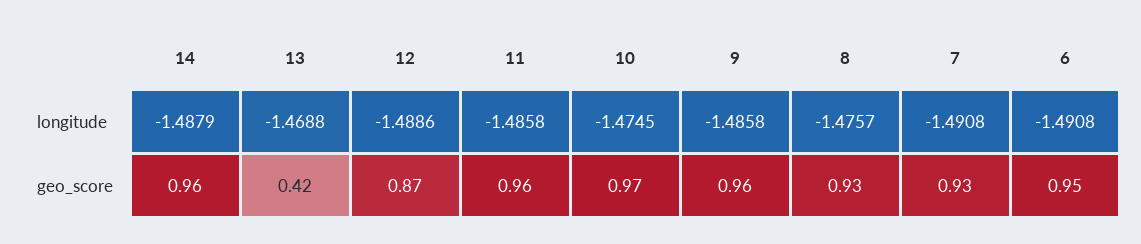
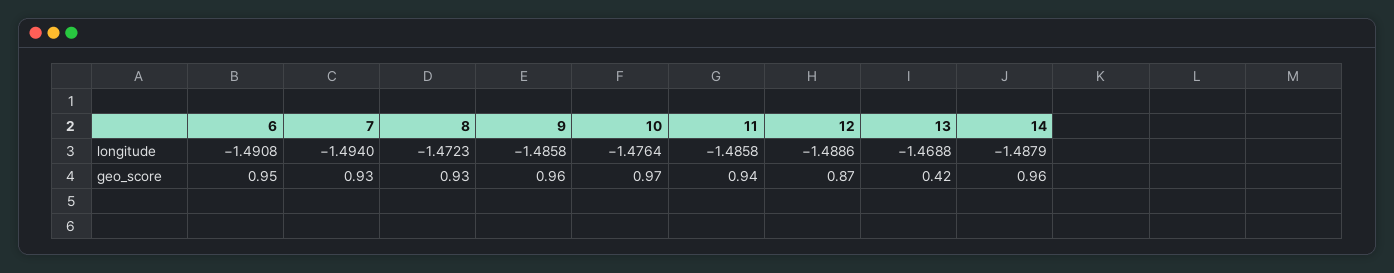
10, longitude: -1.4745 -> -1.4764
8, longitude: -1.4757 -> -1.4723
7, longitude: -1.4908 -> -1.494
11, geo_score: 0.96 -> 0.94

